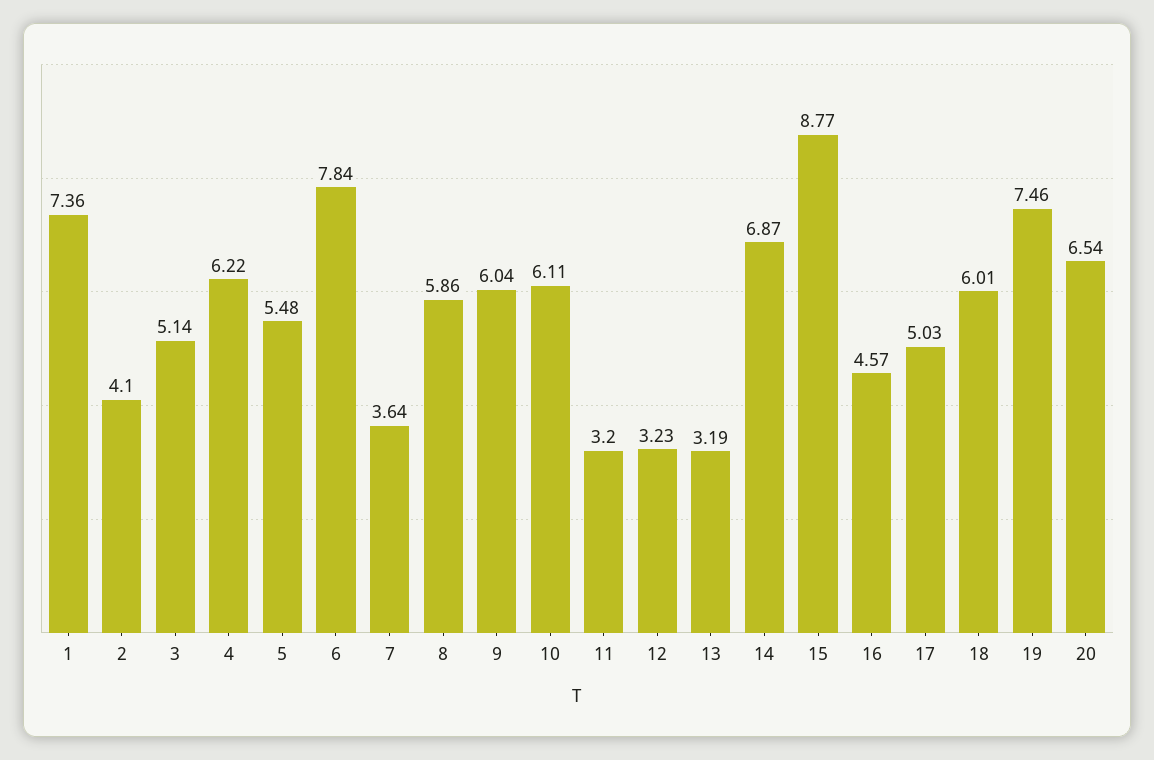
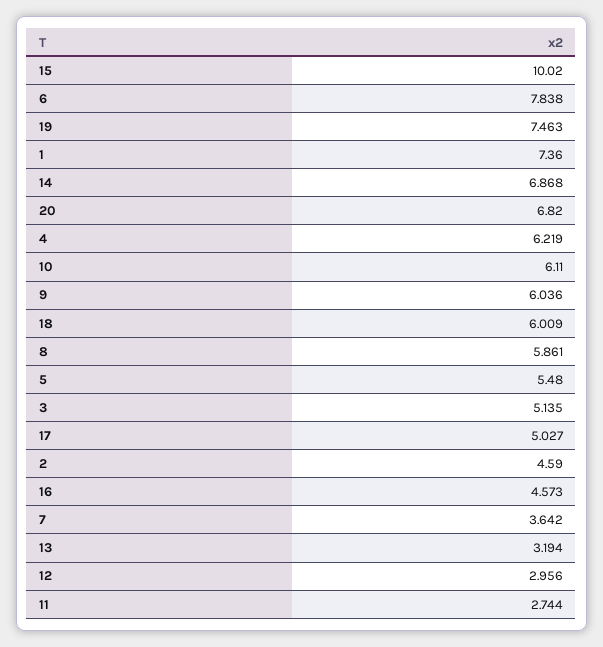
2: 4.1 -> 4.59
11: 3.2 -> 2.744
12: 3.23 -> 2.956
15: 8.77 -> 10.02
20: 6.54 -> 6.82

